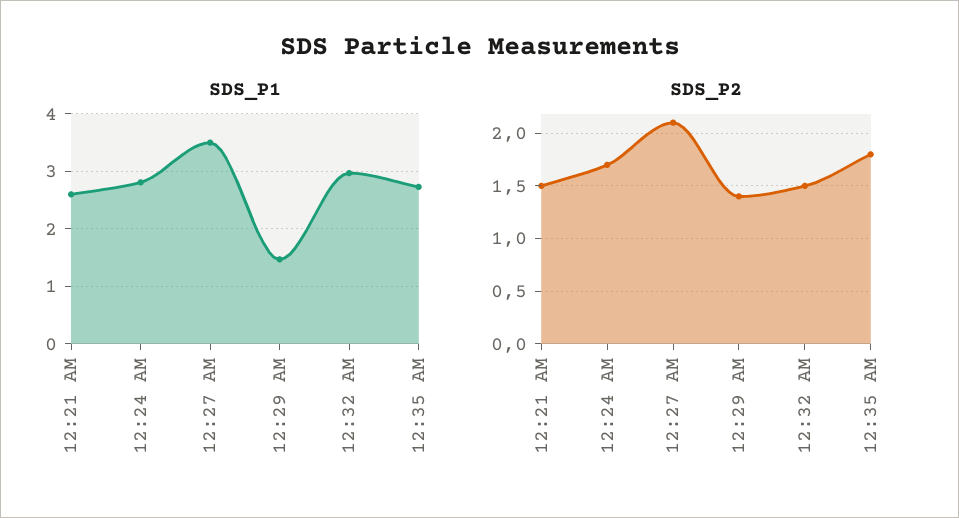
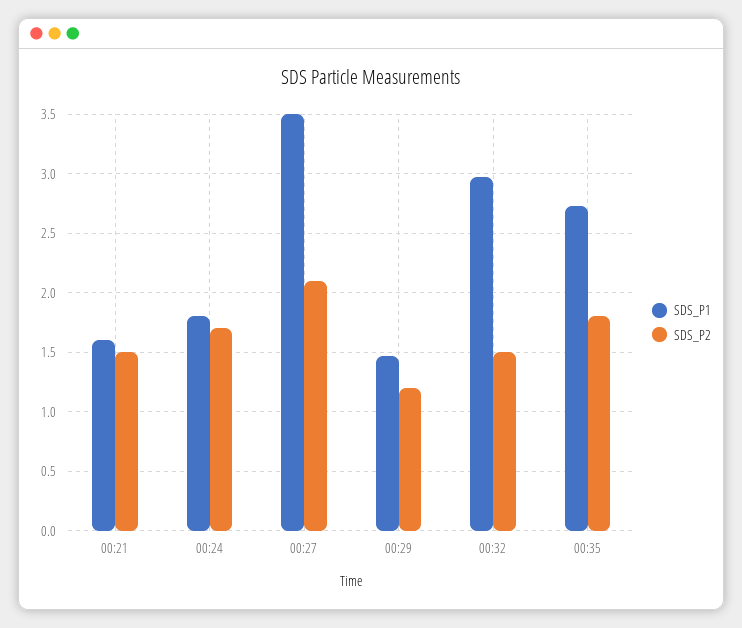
SDS_P1, 12:21 AM: 2.6 -> 1.6
SDS_P1, 12:24 AM: 2.8 -> 1.8
SDS_P2, 12:29 AM: 1.4 -> 1.2

